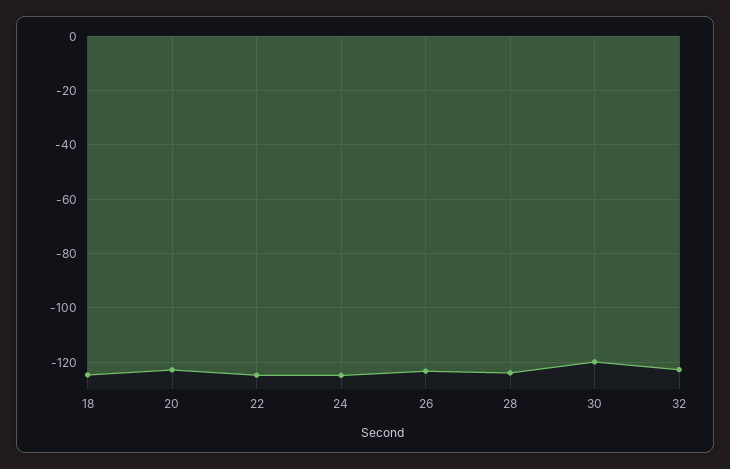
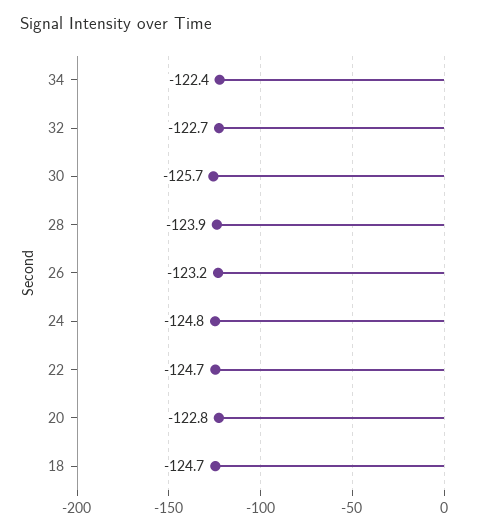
30: -120 -> -125.7
34: none -> -122.4

